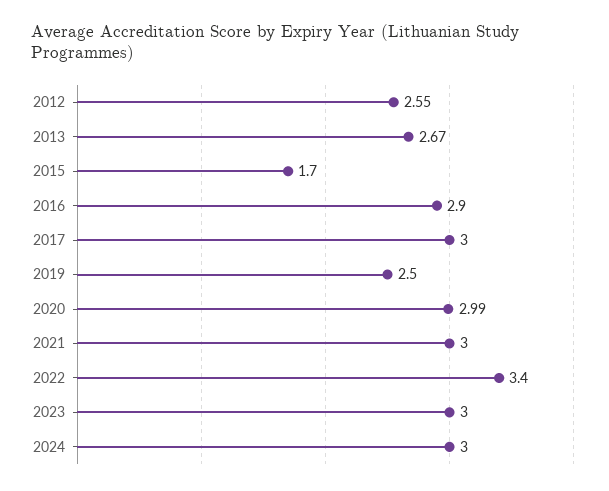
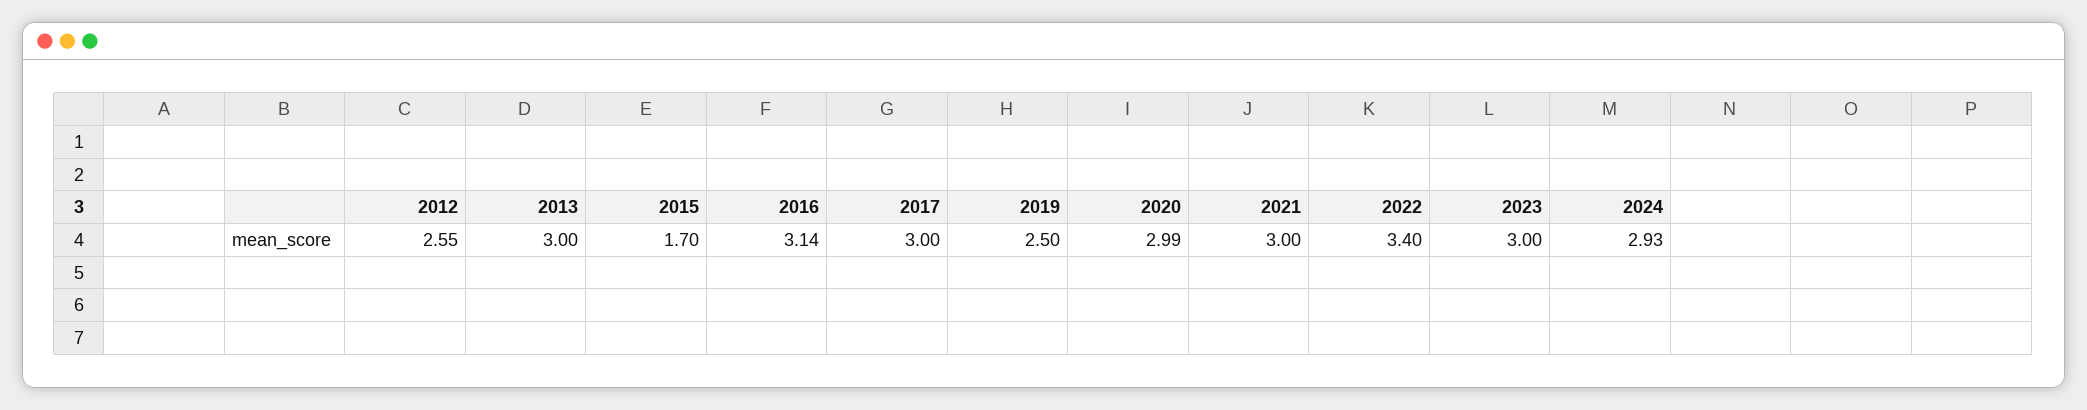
2013: 2.67 -> 3
2016: 2.9 -> 3.14
2024: 3 -> 2.93

